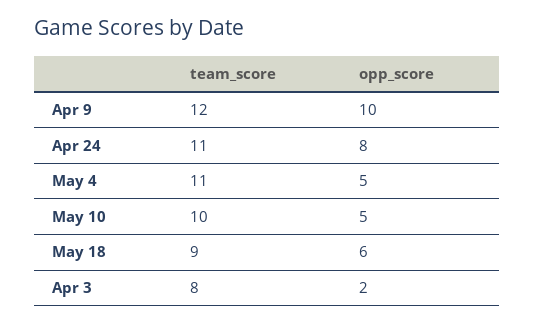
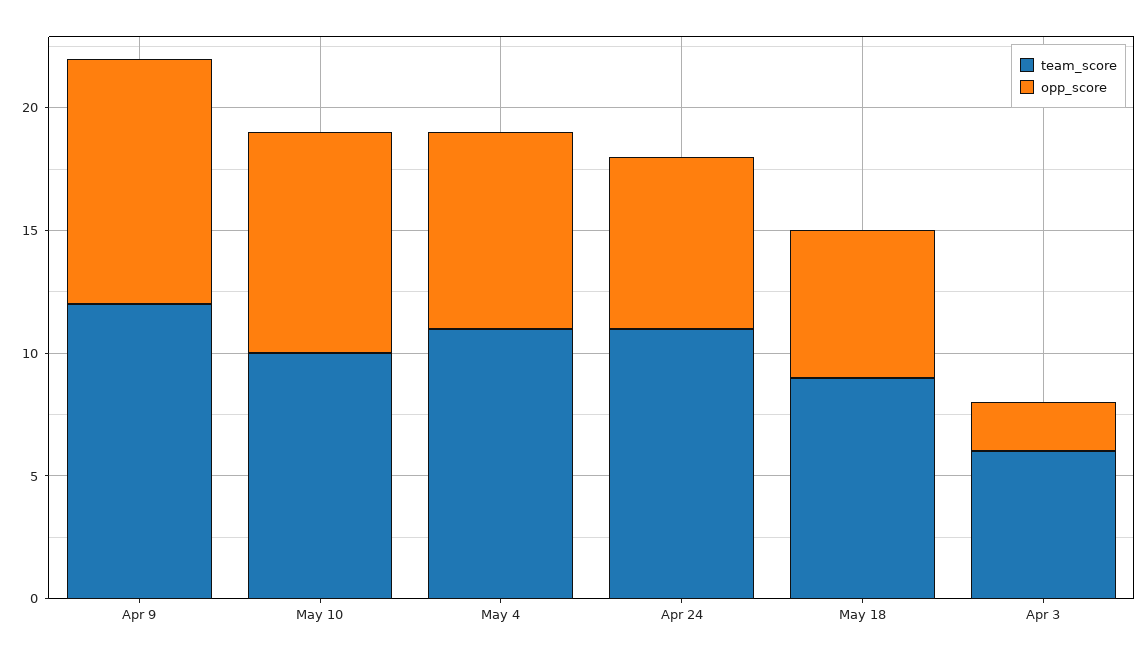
opp_score, Apr 24: 8 -> 7
opp_score, May 4: 5 -> 8
opp_score, May 10: 5 -> 9
team_score, Apr 3: 8 -> 6

